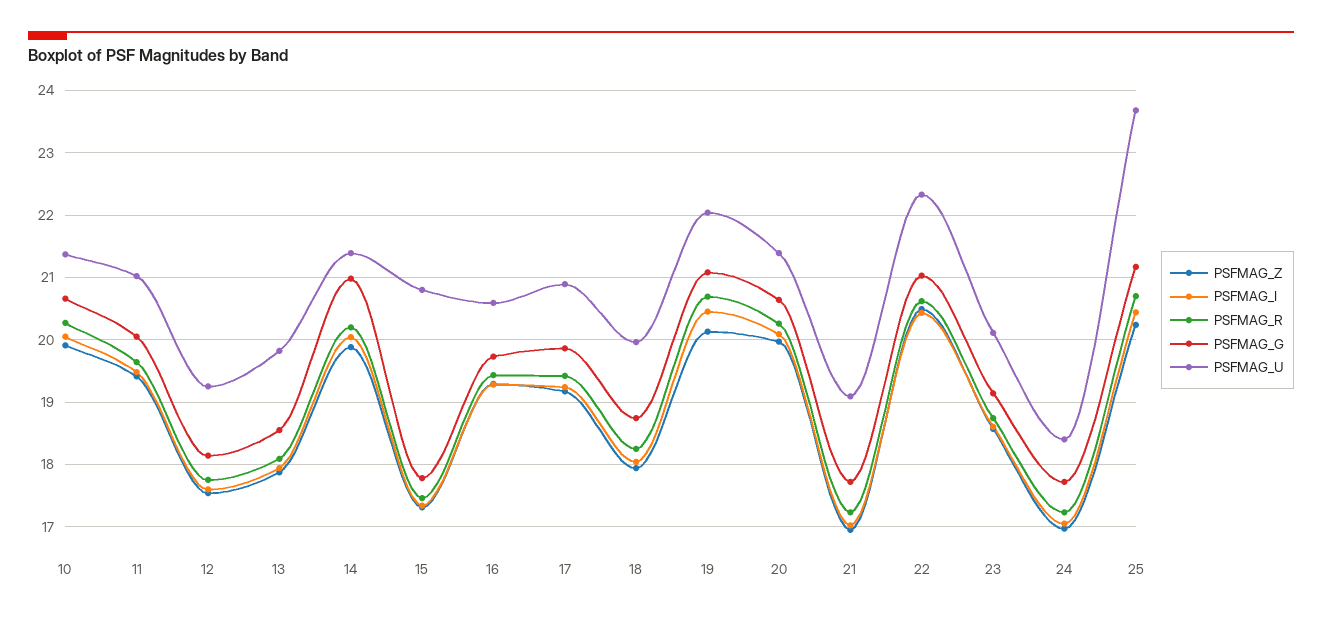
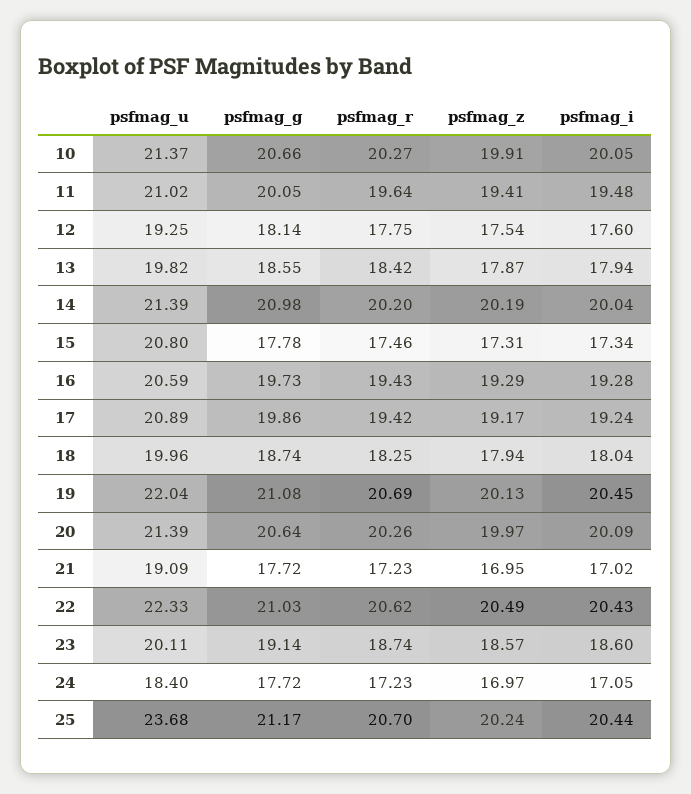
PSFMAG_R, 13: 18.1 -> 18.42
PSFMAG_Z, 14: 19.9 -> 20.19

